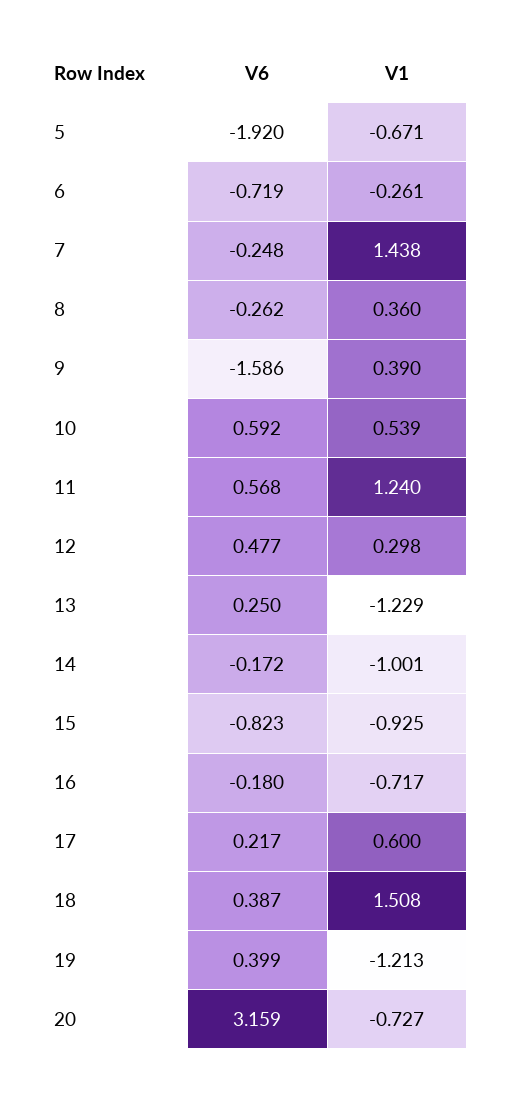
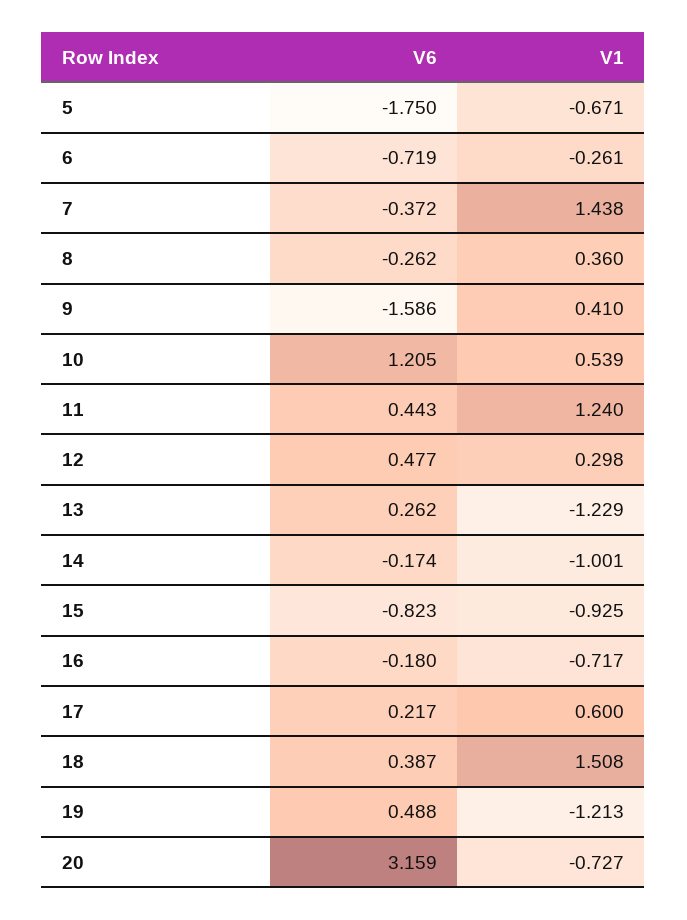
V6, 5: -1.92 -> -1.75
V6, 7: -0.248 -> -0.372
V1, 9: 0.39 -> 0.41
V6, 10: 0.592 -> 1.205
V6, 11: 0.568 -> 0.443
V6, 13: 0.25 -> 0.262
V6, 14: -0.172 -> -0.174
V6, 19: 0.399 -> 0.488

